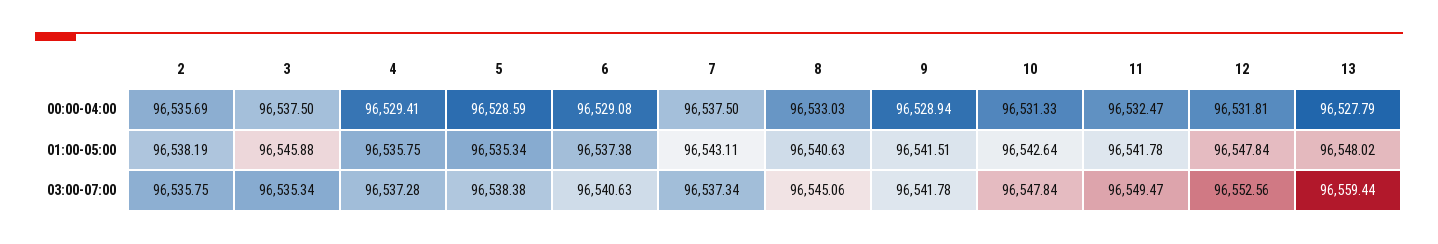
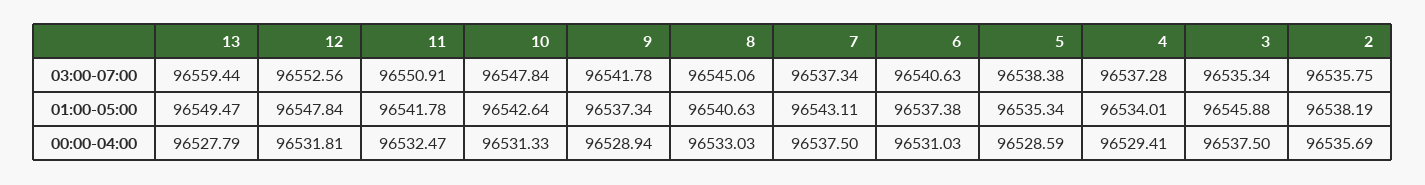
6, 00:00-04:00: 96529.08 -> 96531.03
4, 01:00-05:00: 96535.75 -> 96534.01
9, 01:00-05:00: 96541.51 -> 96537.34
13, 01:00-05:00: 96548.02 -> 96549.47
11, 03:00-07:00: 96549.47 -> 96550.91

